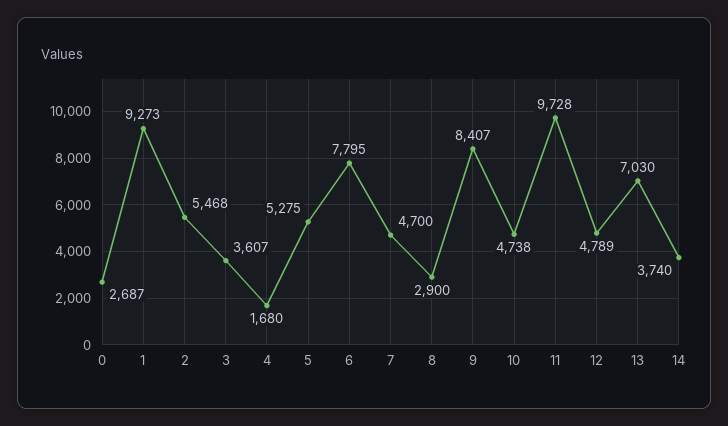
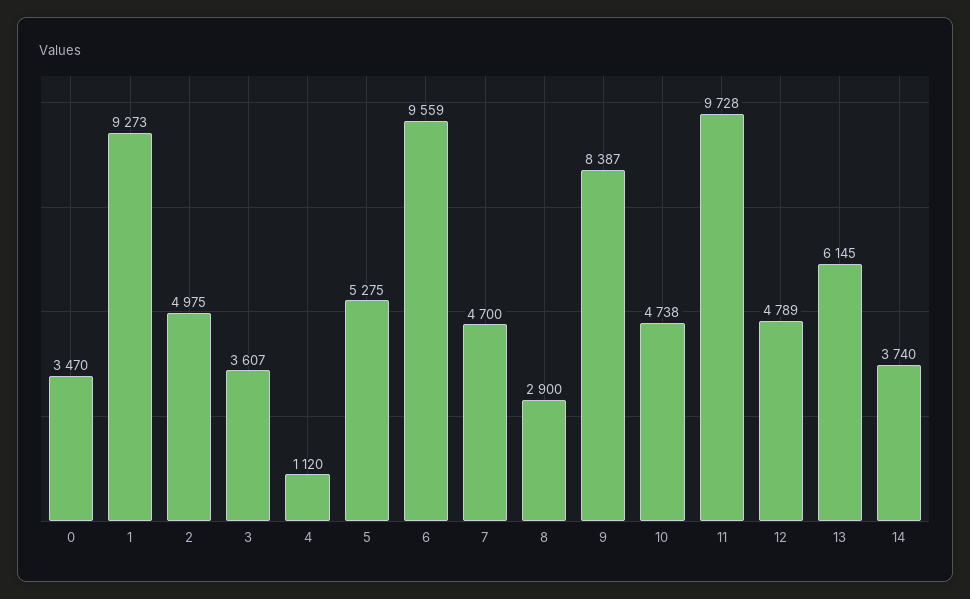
0: 2687 -> 3470
2: 5468 -> 4975
4: 1680 -> 1120
6: 7795 -> 9559
9: 8407 -> 8387
13: 7030 -> 6145

